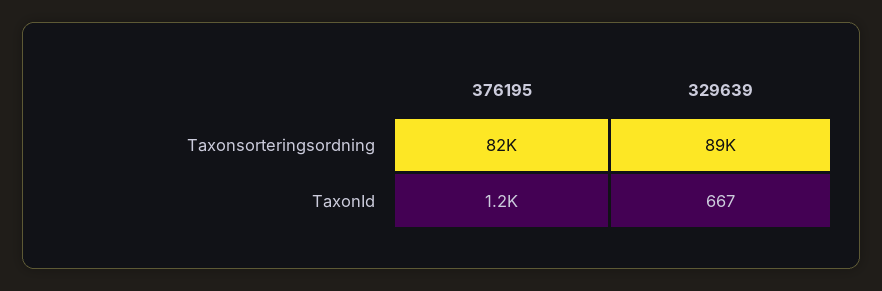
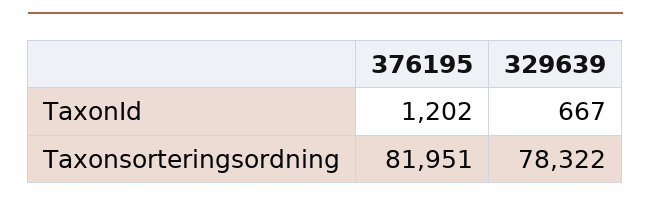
329639, Taxonsorteringsordning: 89000 -> 78322

